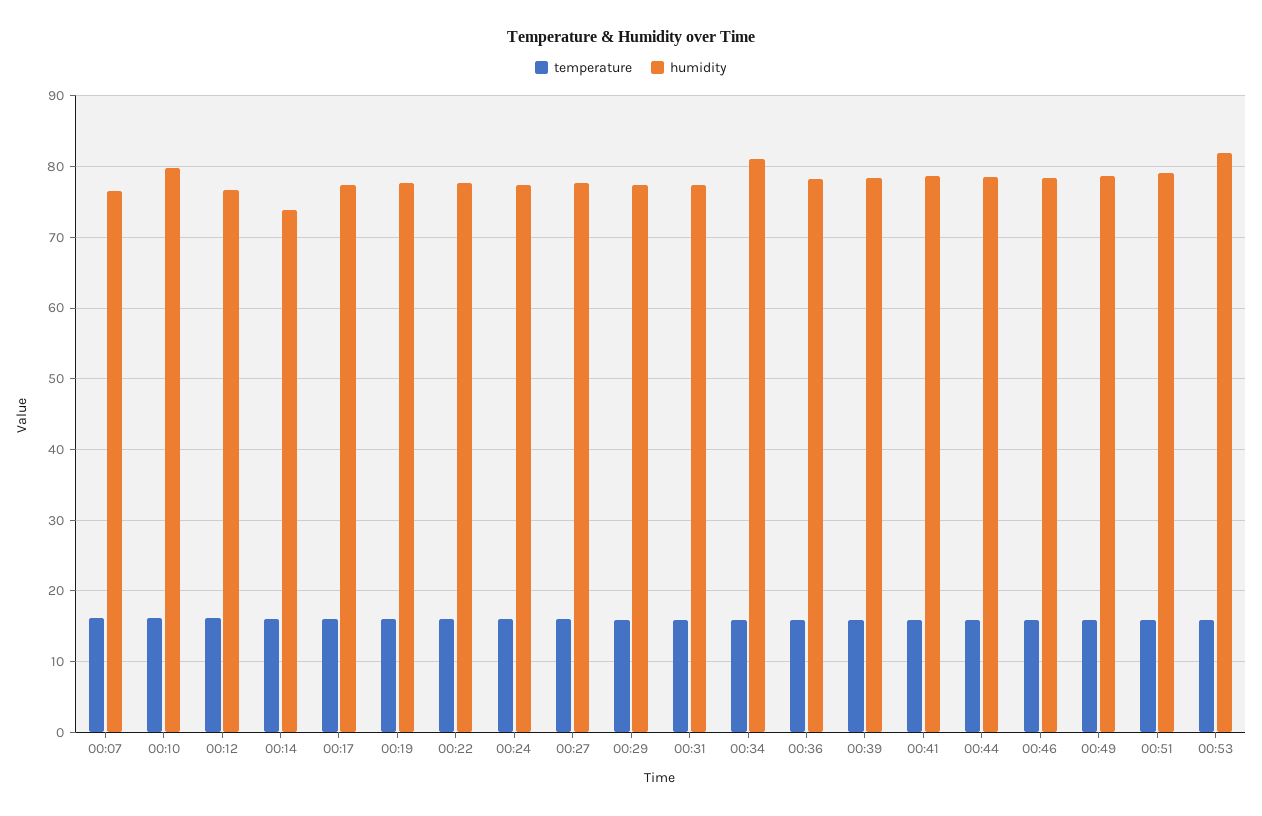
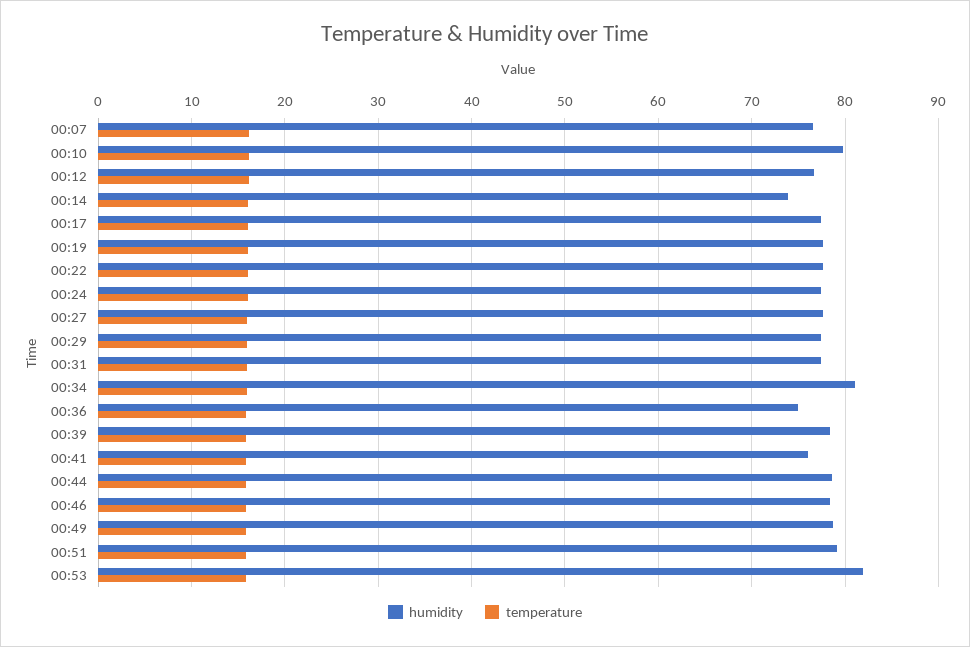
humidity, 00:36: 78 -> 75
humidity, 00:41: 79 -> 76

